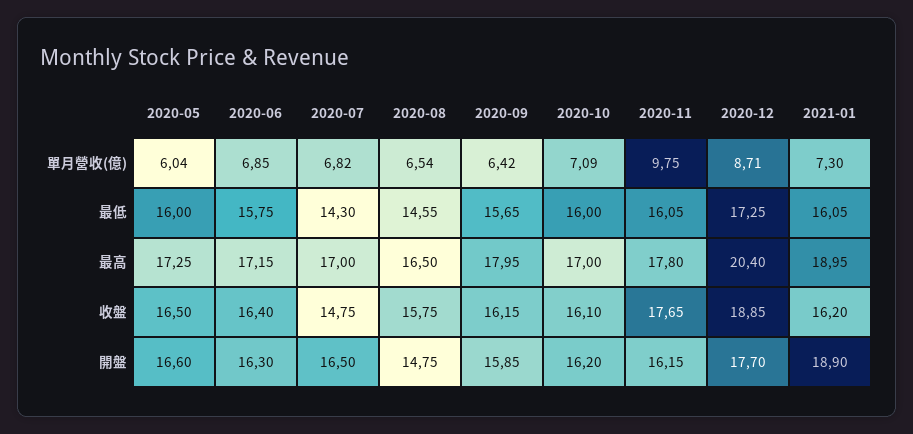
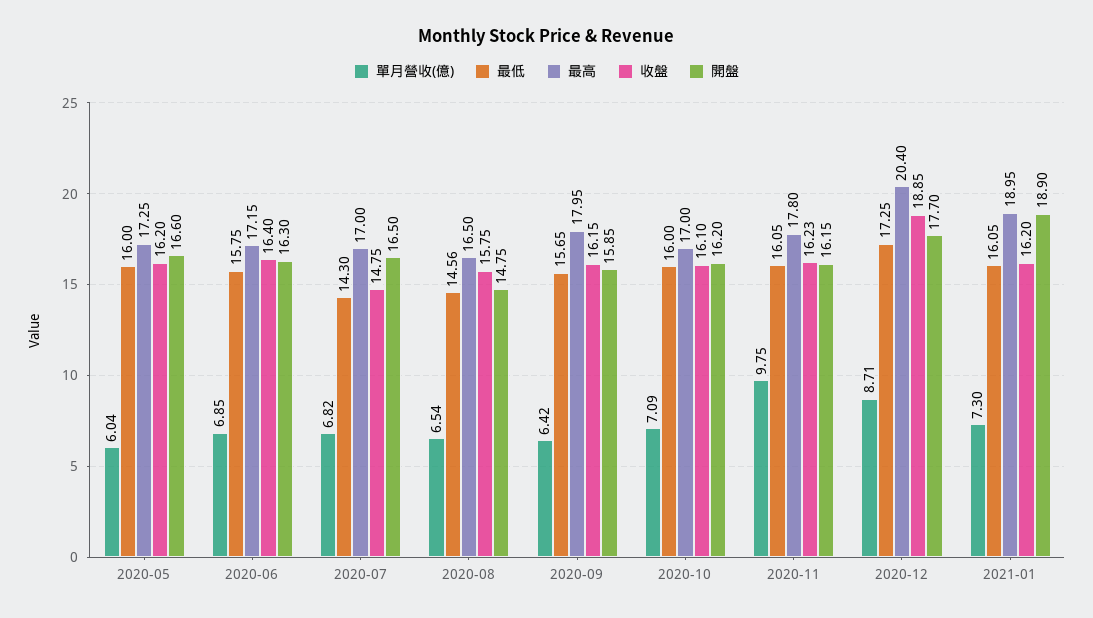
最低, 2020-08: 14.55 -> 14.56
收盤, 2020-05: 16.5 -> 16.2
收盤, 2020-11: 17.65 -> 16.23

